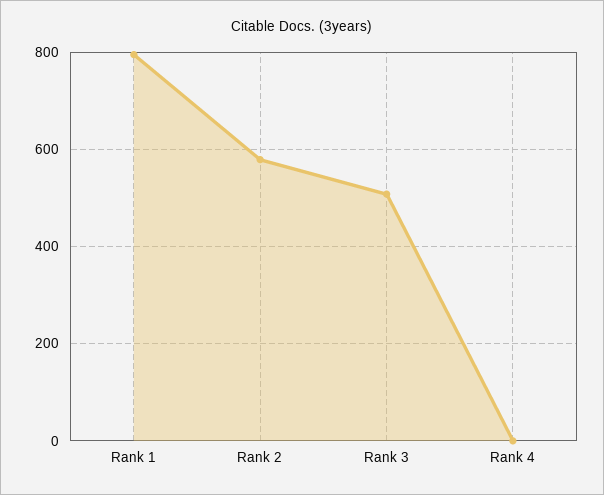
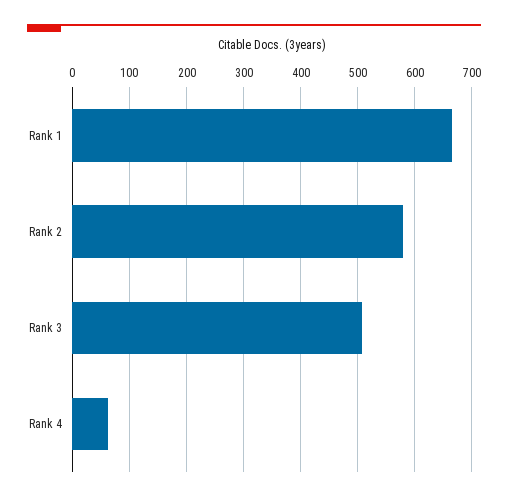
Rank 1: 800 -> 660
Rank 4: 0 -> 60

